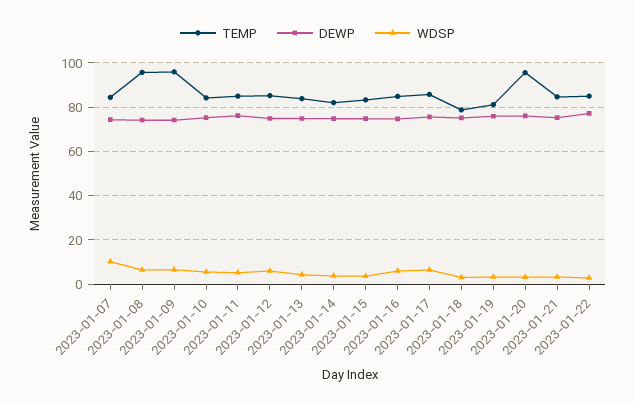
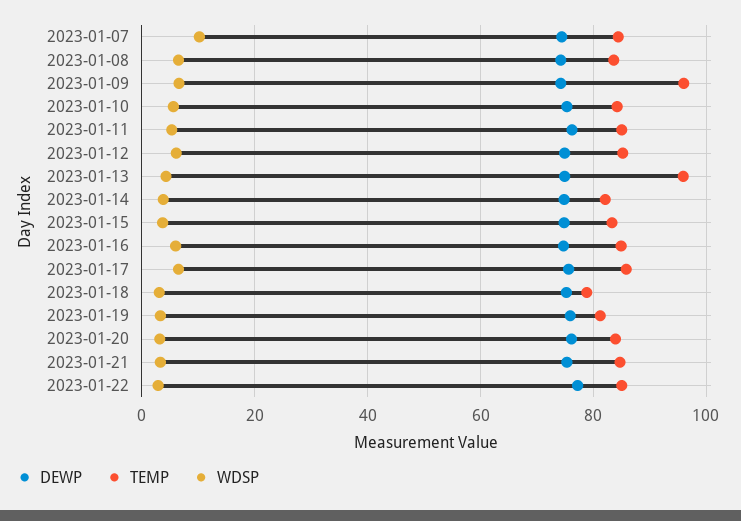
TEMP, 2023-01-08: 95 -> 84
TEMP, 2023-01-13: 85 -> 96
TEMP, 2023-01-20: 95 -> 84

